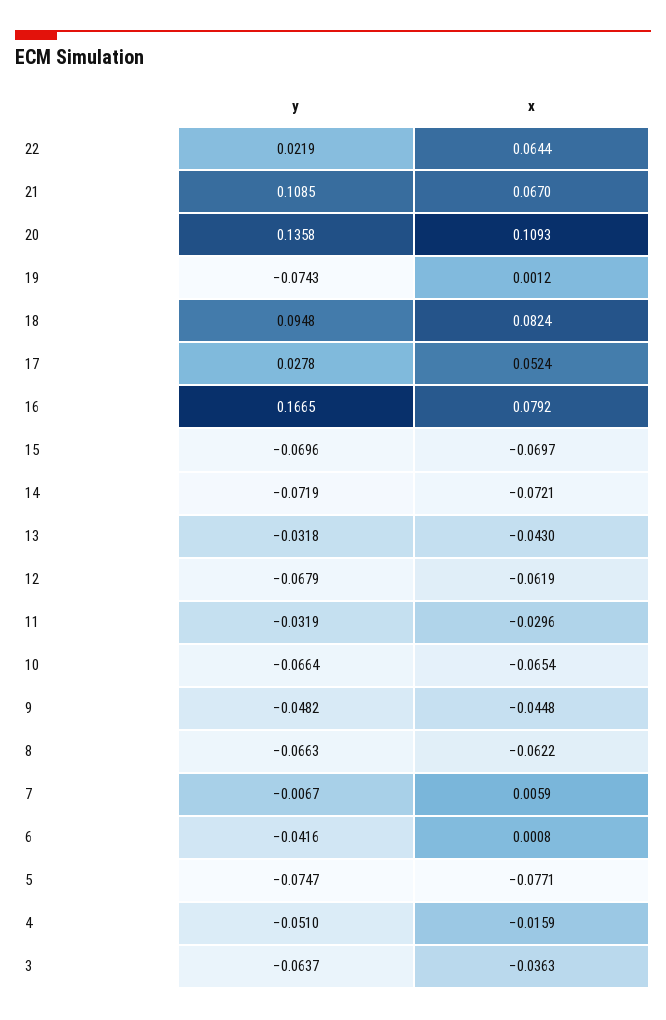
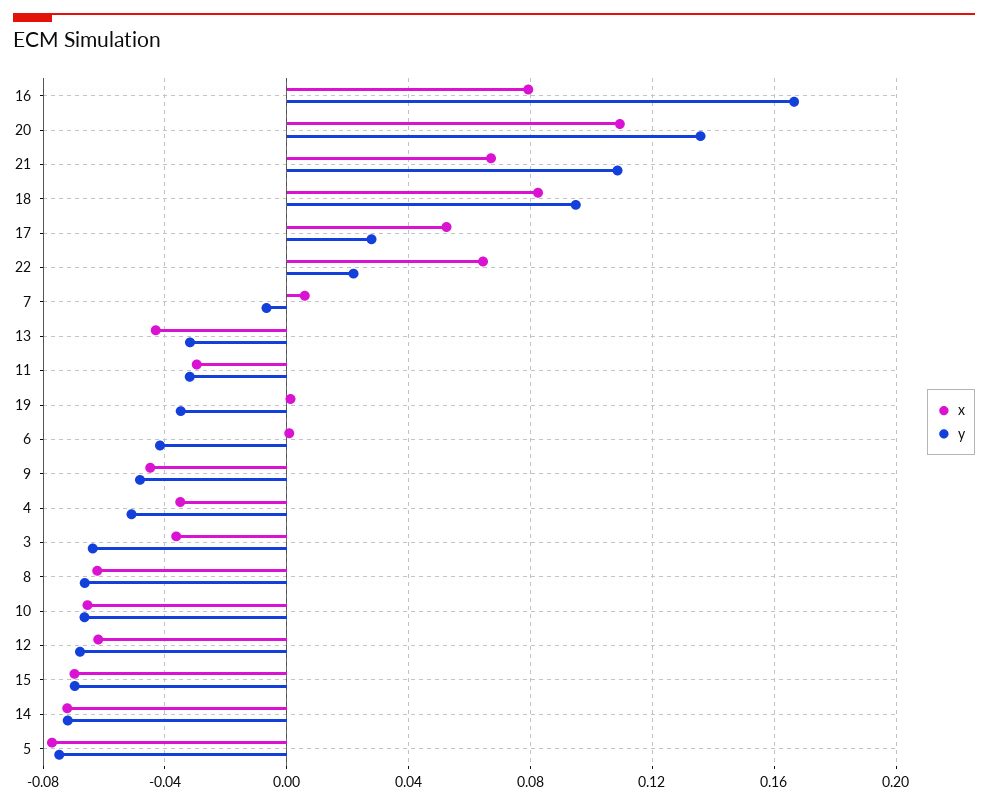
y, 19: -0.0743 -> -0.035
x, 4: -0.0159 -> -0.035

